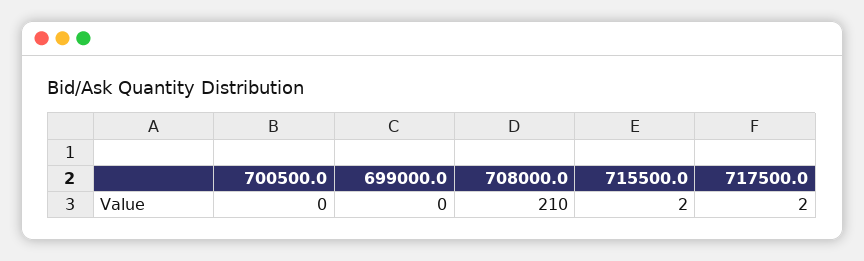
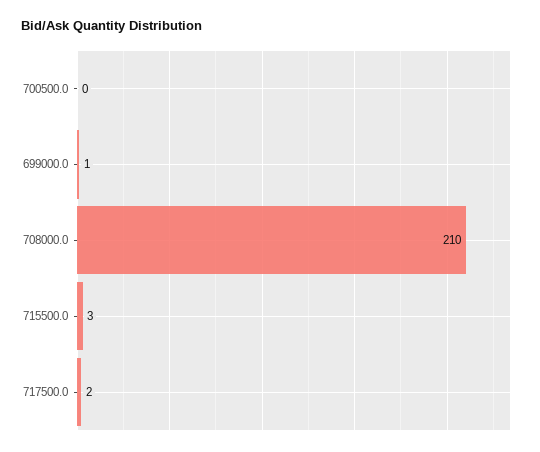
699000.0: 0 -> 1
715500.0: 2 -> 3

